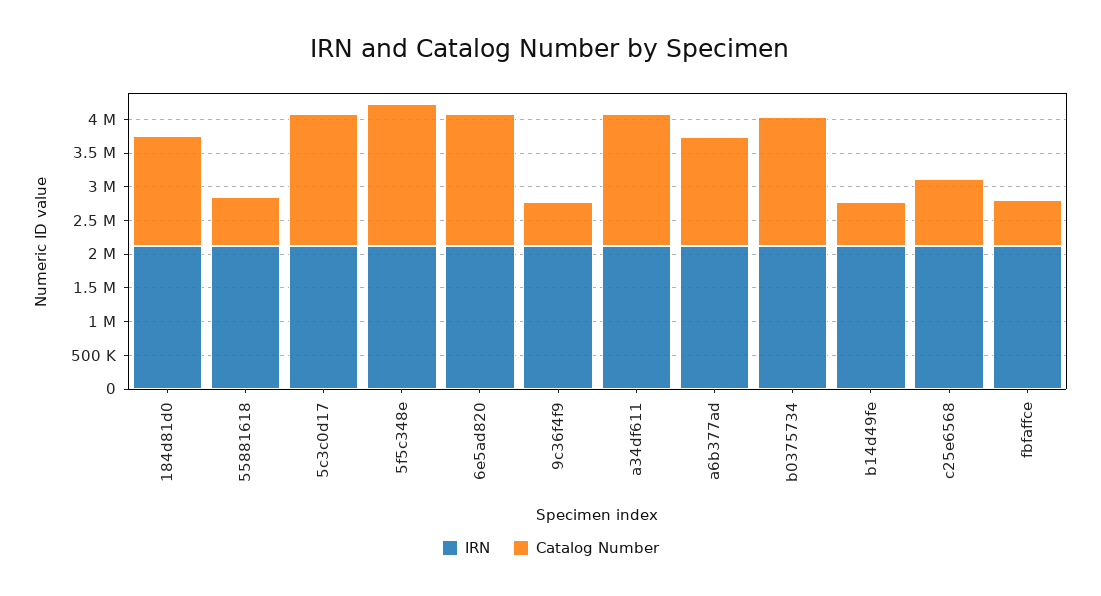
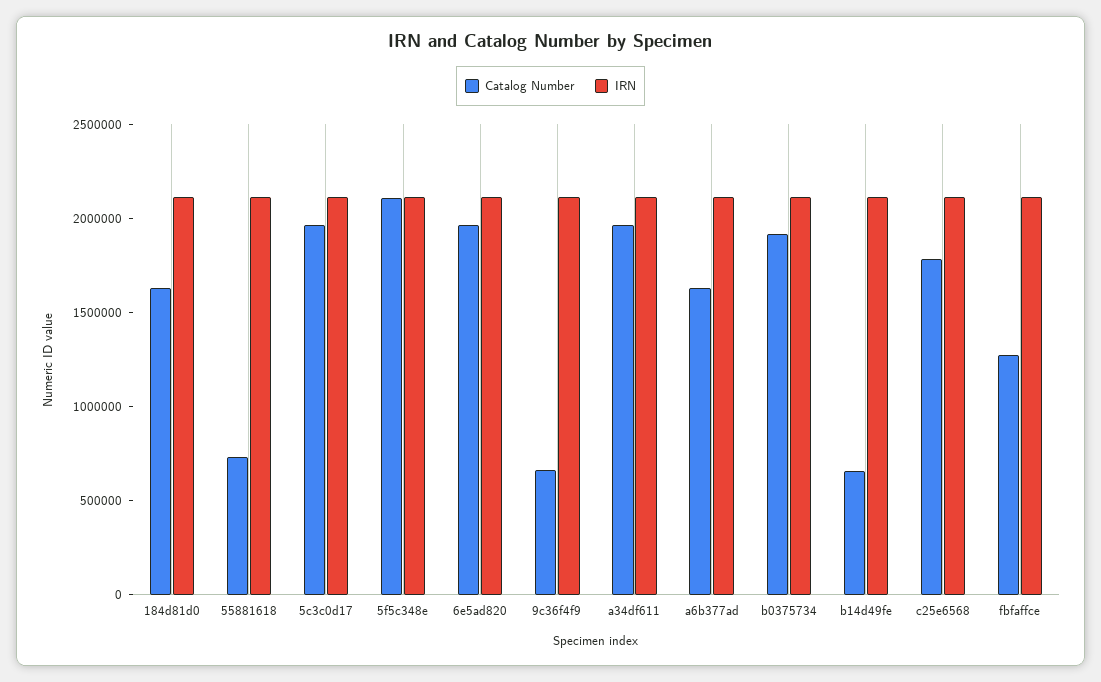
Catalog Number, c25e6568: 1000000 -> 1800000
Catalog Number, fbfaffce: 750000 -> 1300000

